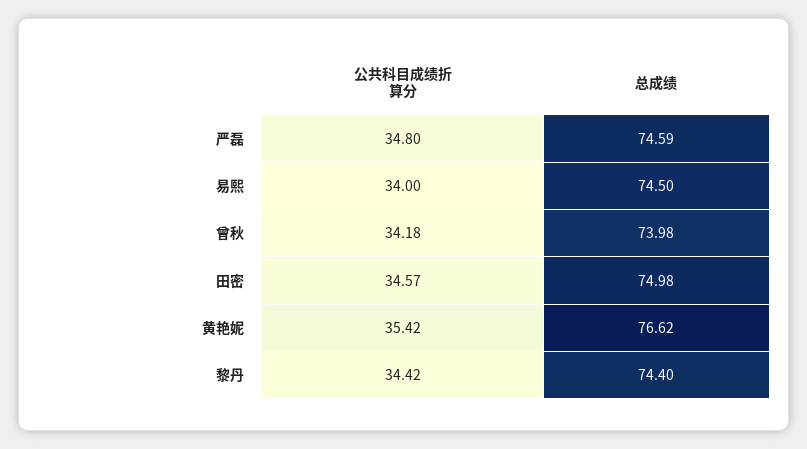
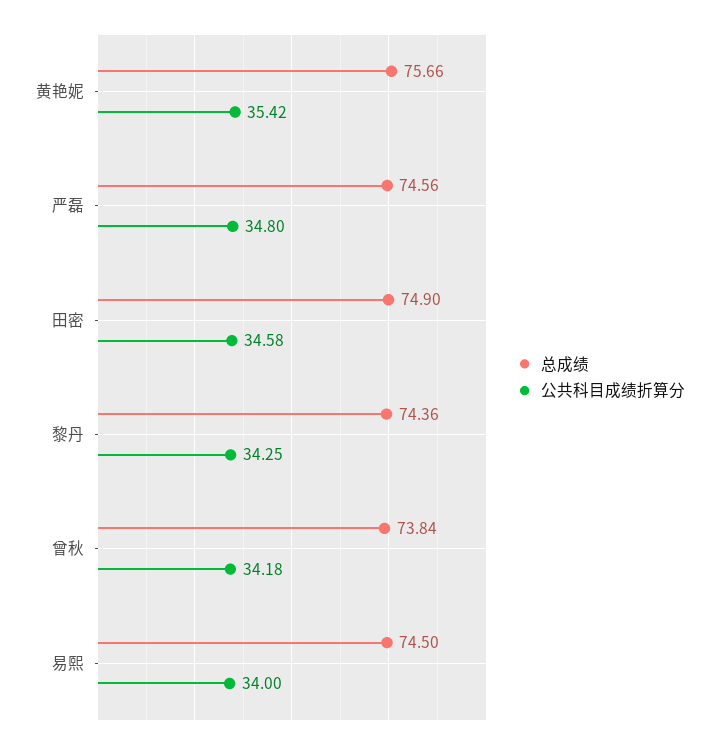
总成绩, 严磊: 74.59 -> 74.56
总成绩, 曾秋: 73.98 -> 73.84
公共科目成绩折算分, 田密: 34.57 -> 34.58
总成绩, 田密: 74.98 -> 74.9
总成绩, 黄艳妮: 76.62 -> 75.66
公共科目成绩折算分, 黎丹: 34.42 -> 34.25
总成绩, 黎丹: 74.4 -> 74.36

